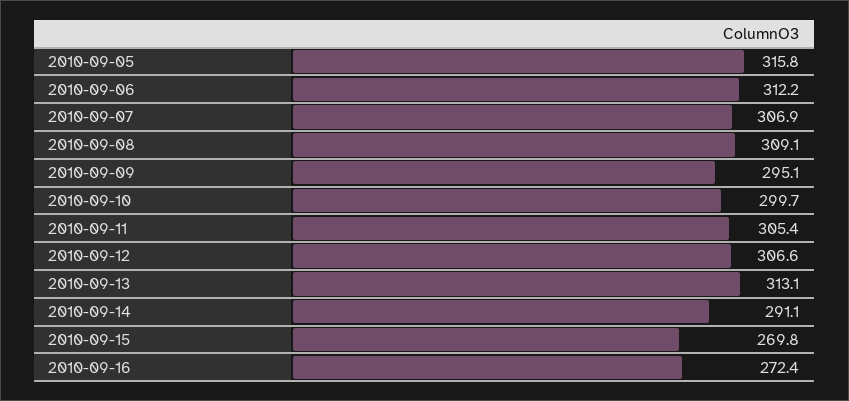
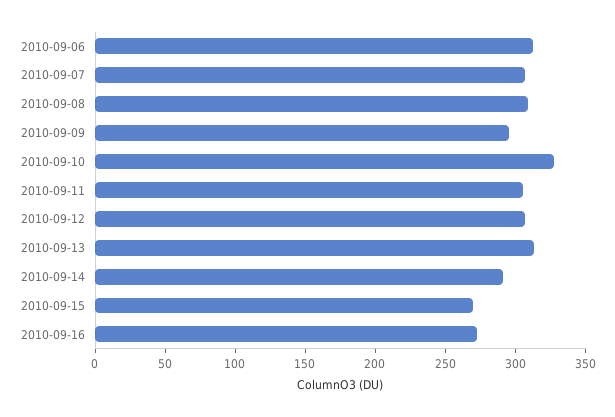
2010-09-05: 315.8 -> none
2010-09-10: 299.7 -> 330

